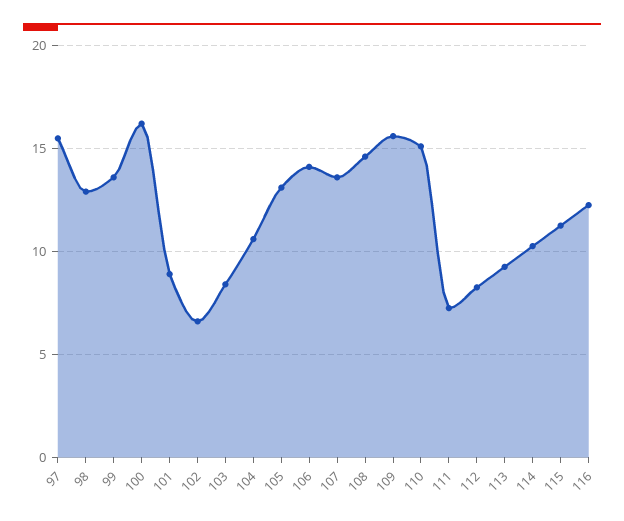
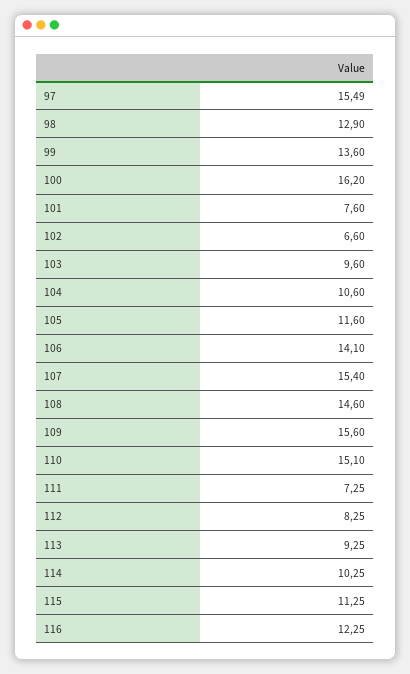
101: 9 -> 7.6
103: 8.5 -> 9.6
105: 13 -> 11.6
107: 13.5 -> 15.4

